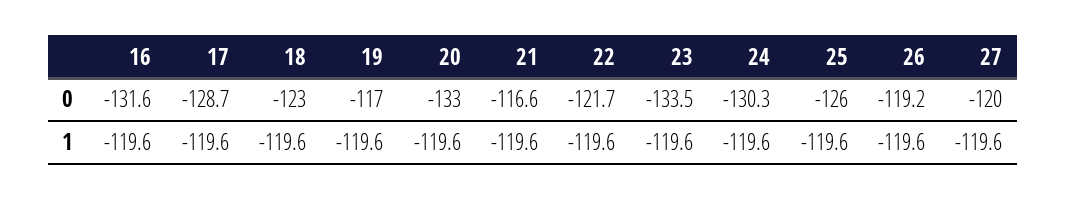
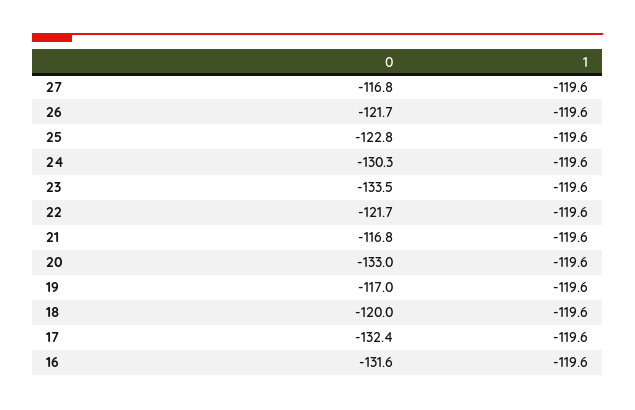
17, 0: -128.7 -> -132.4
18, 0: -123 -> -120
21, 0: -116.6 -> -116.8
25, 0: -126 -> -122.8
26, 0: -119.2 -> -121.7
27, 0: -120 -> -116.8

